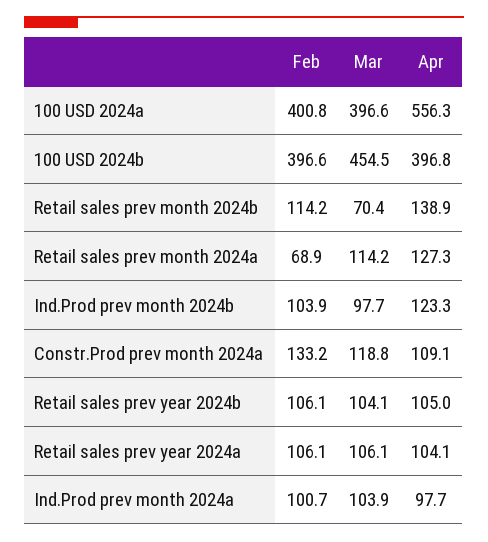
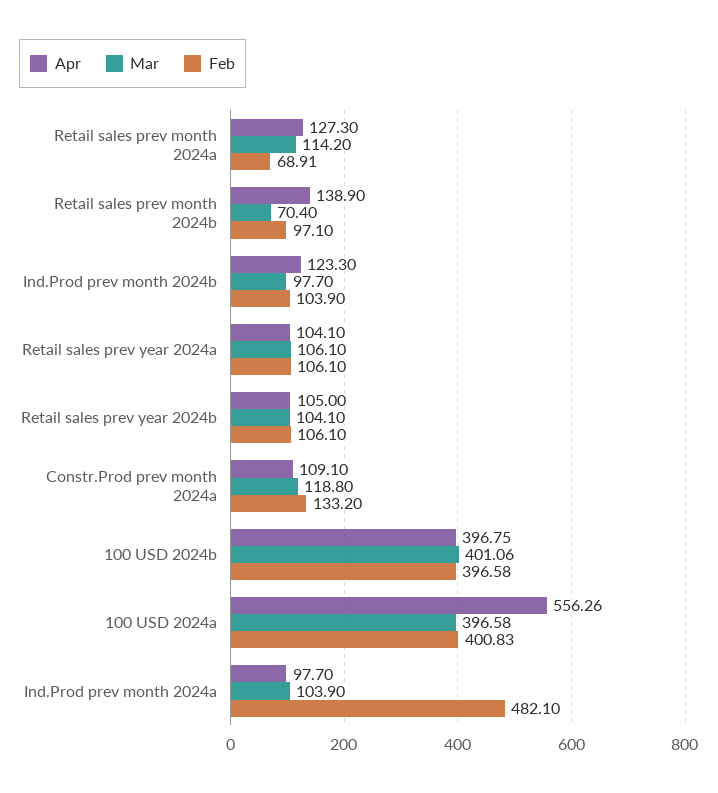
Mar, 100 USD 2024b: 454.5 -> 401.06
Feb, Retail sales prev month 2024b: 114.2 -> 97.1
Feb, Ind.Prod prev month 2024a: 100.7 -> 482.1

